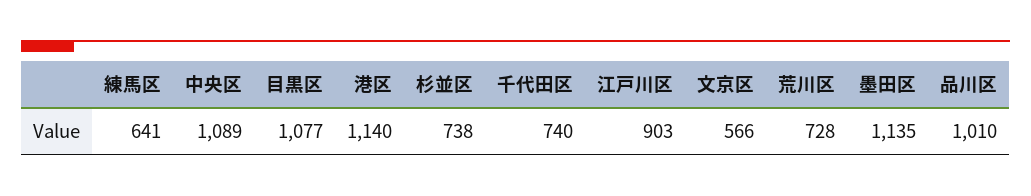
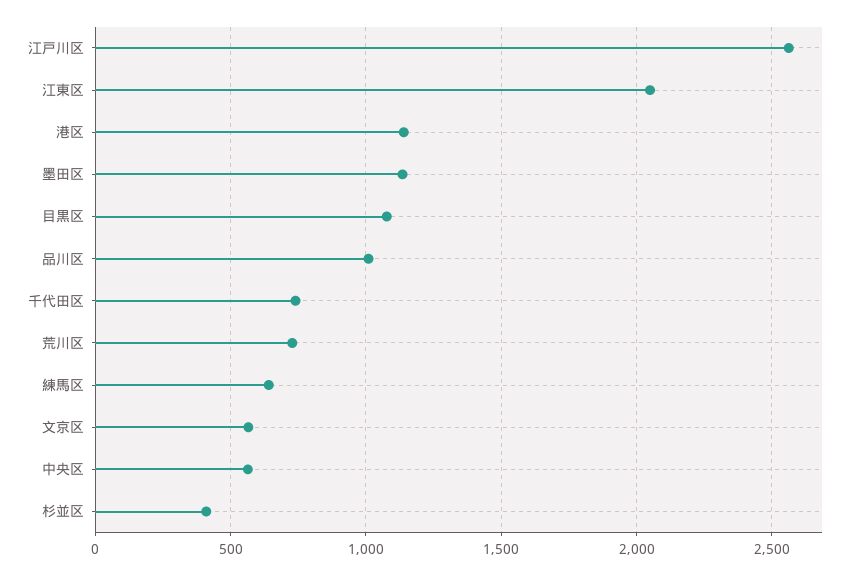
中央区: 1089 -> 550
杉並区: 738 -> 400
江戸川区: 903 -> 2550
江東区: none -> 2050

